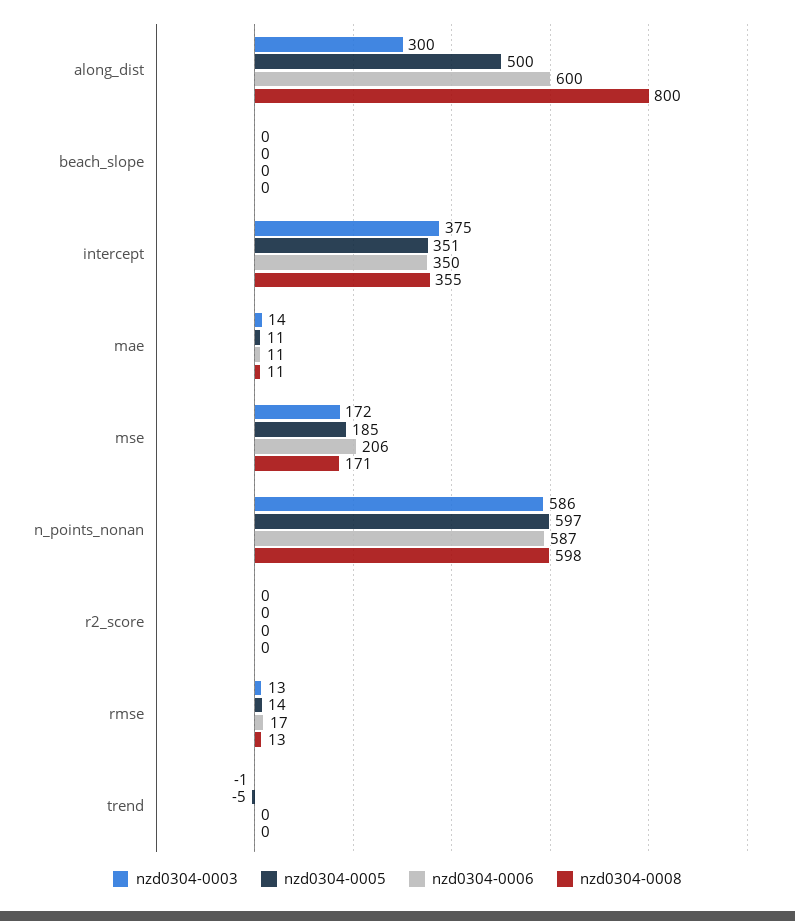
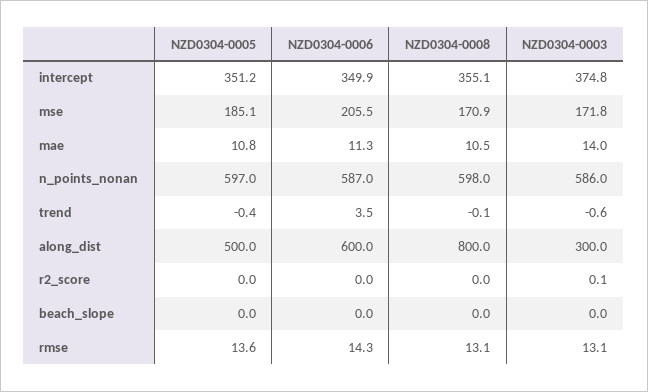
nzd0304-0006, rmse: 17 -> 14.3
nzd0304-0005, trend: -5 -> -0.4
nzd0304-0006, trend: 0 -> 3.5

